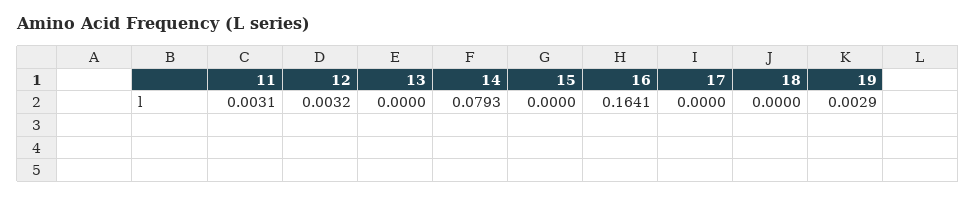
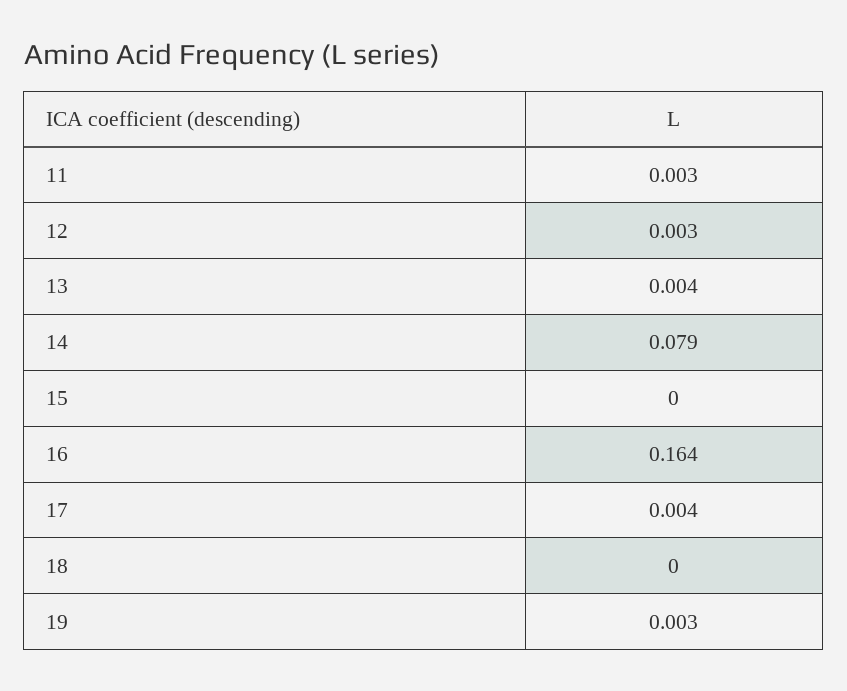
13: 0 -> 0.004
17: 0 -> 0.004

